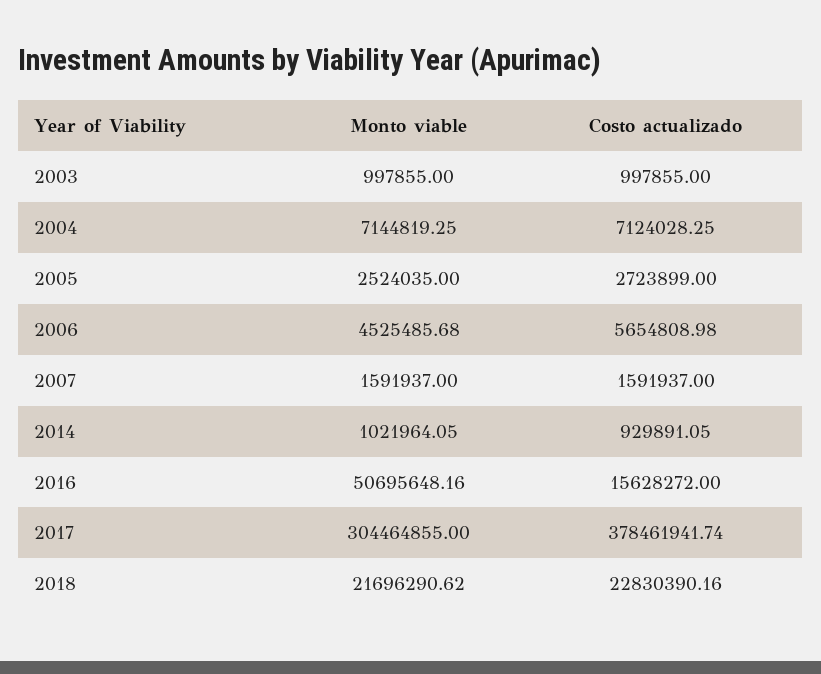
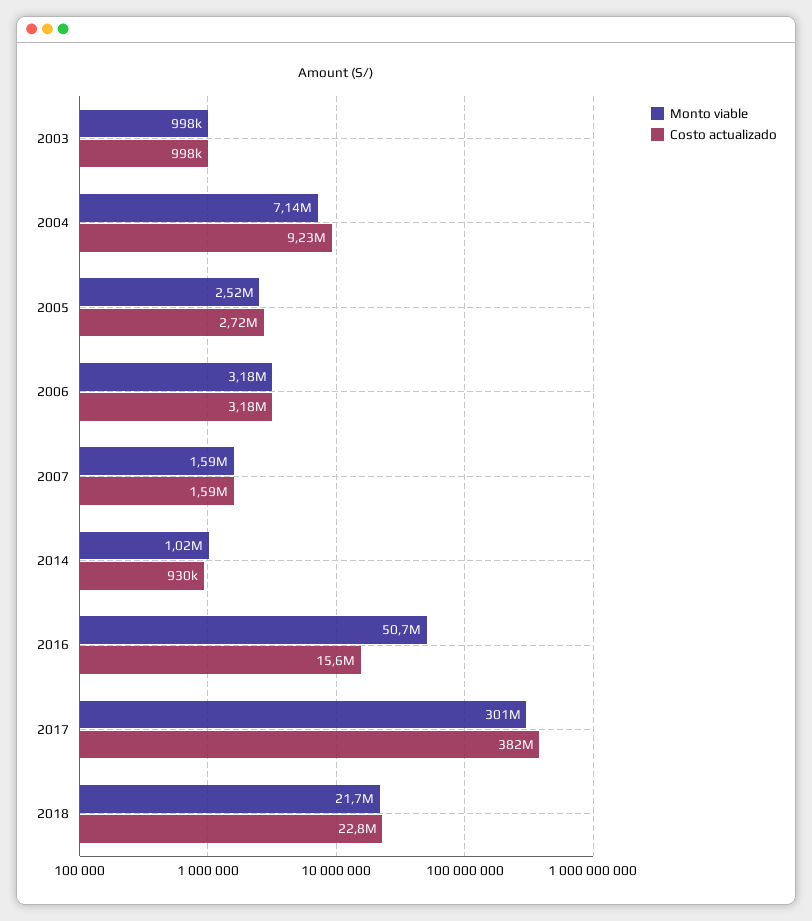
Costo actualizado, 2004: 7124028.25 -> 9230000
Monto viable, 2006: 4525485.68 -> 3180000
Costo actualizado, 2006: 5654808.98 -> 3180000
Monto viable, 2017: 304464855 -> 301000000
Costo actualizado, 2017: 378461941.74 -> 382000000

